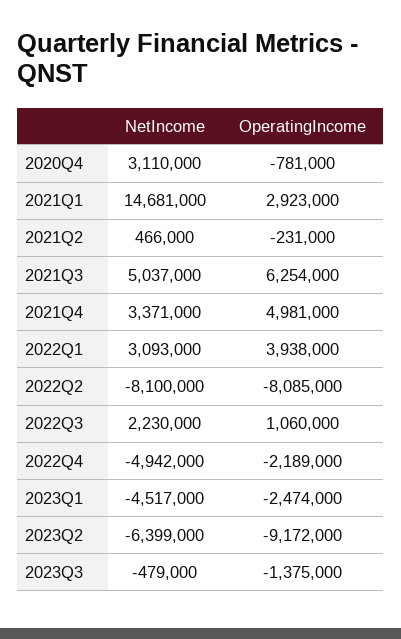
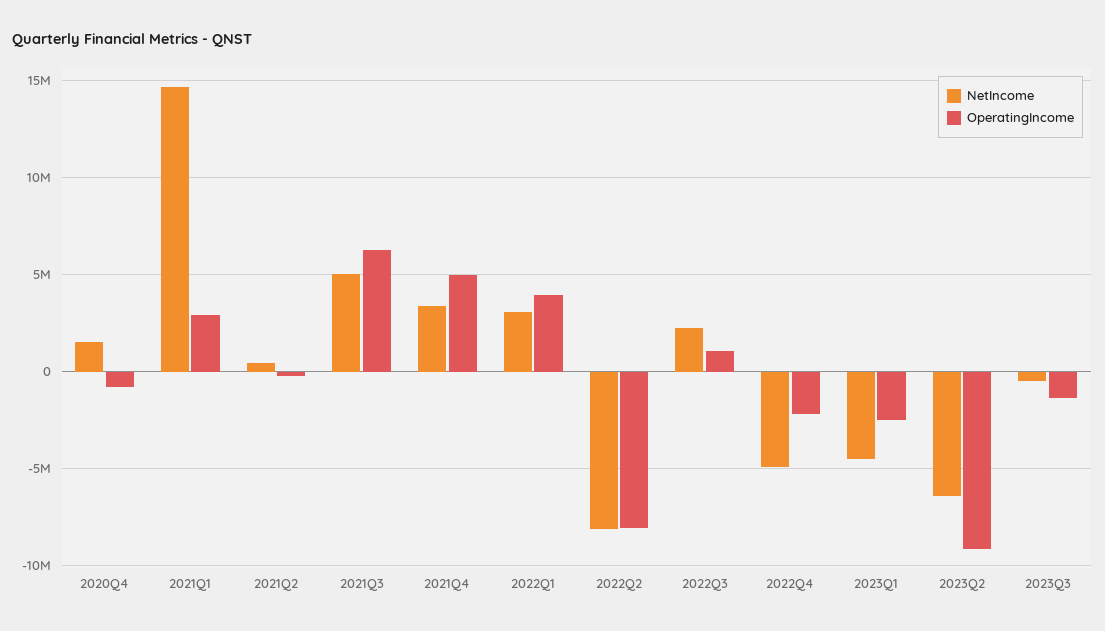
NetIncome, 2020Q4: 3110000 -> 1500000

